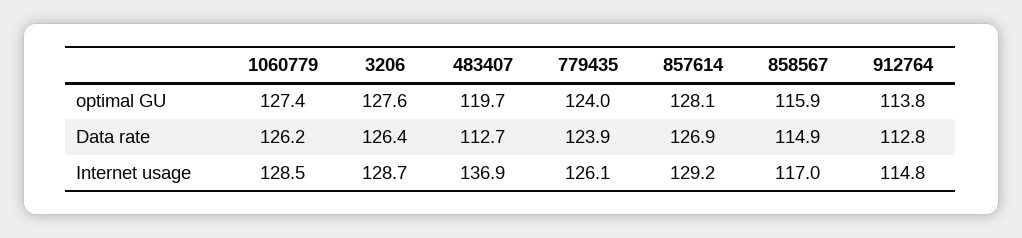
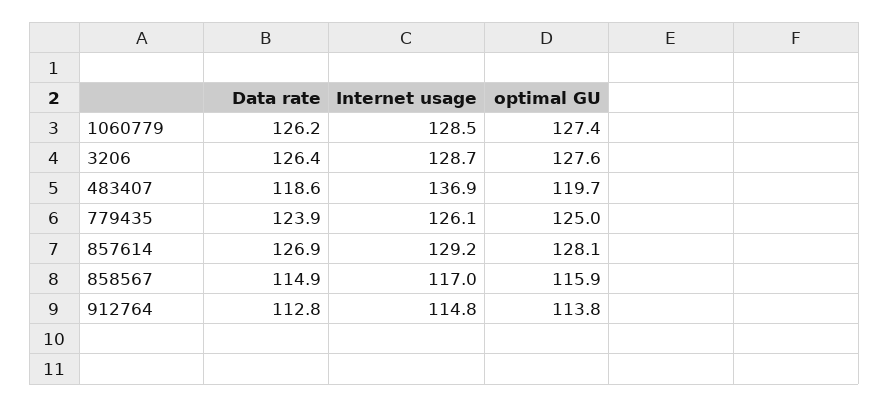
779435, optimal GU: 124 -> 125
483407, Data rate: 112.7 -> 118.6

